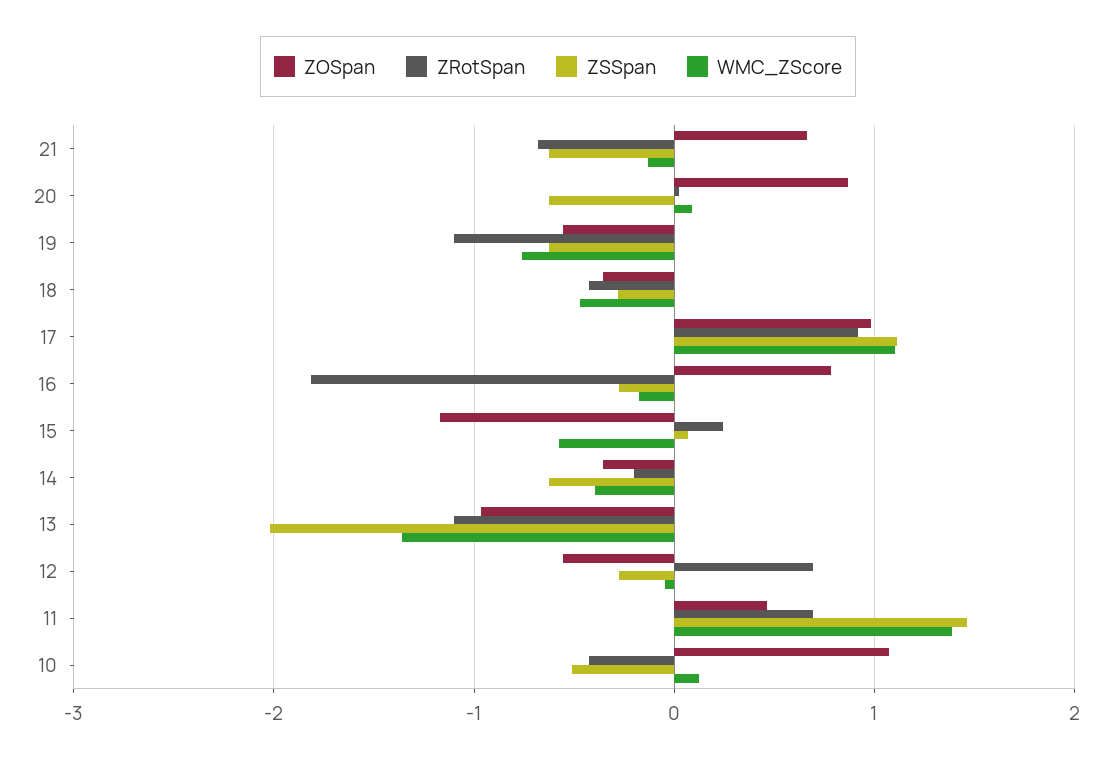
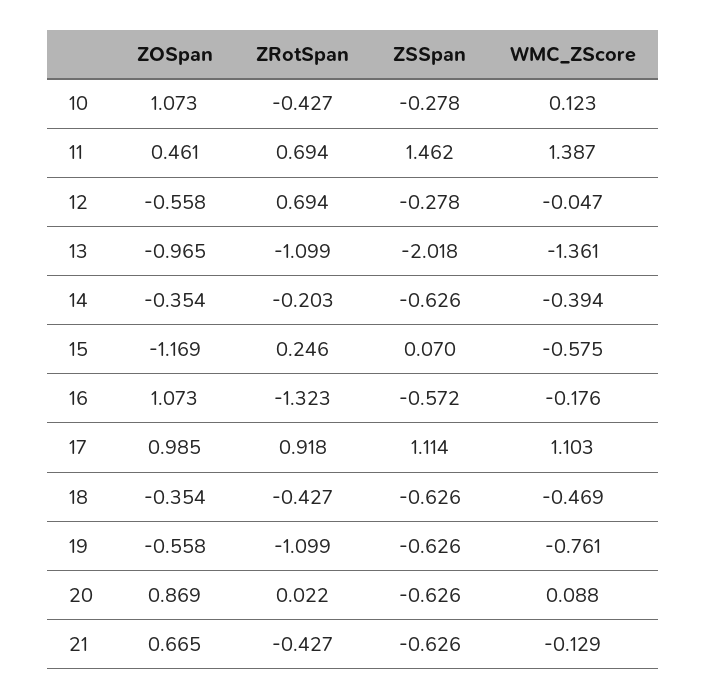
ZRotSpan, 21: -0.7 -> -0.427
ZSSpan, 18: -0.3 -> -0.626
ZOSpan, 16: 0.8 -> 1.073
ZRotSpan, 16: -1.8 -> -1.323
ZSSpan, 16: -0.3 -> -0.572
ZSSpan, 10: -0.5 -> -0.278

